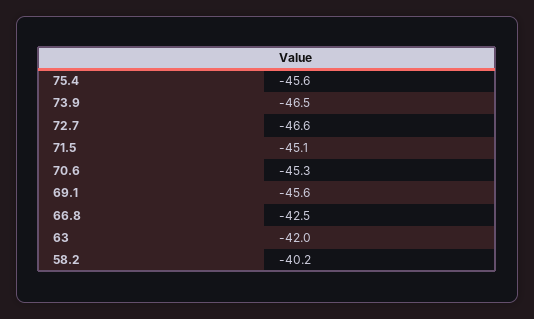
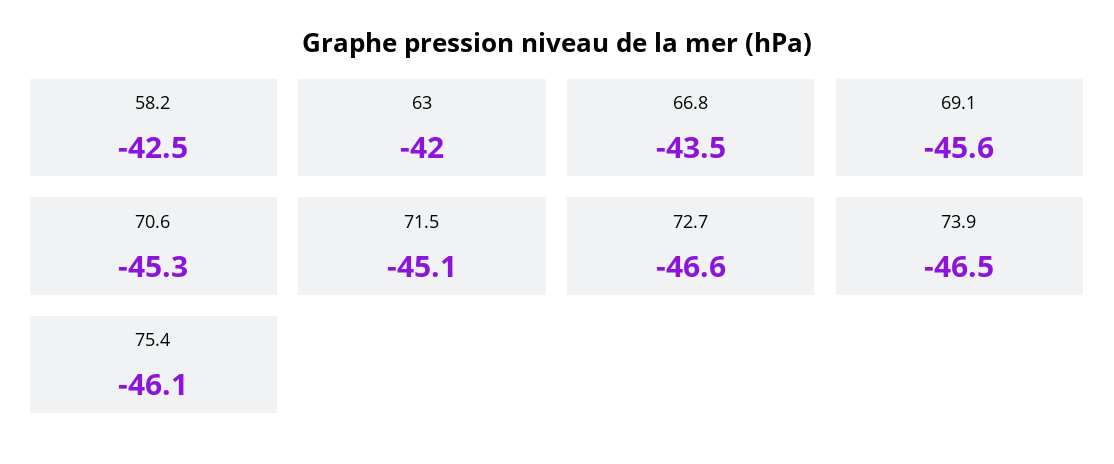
75.4: -45.6 -> -46.1
66.8: -42.5 -> -43.5
58.2: -40.2 -> -42.5

